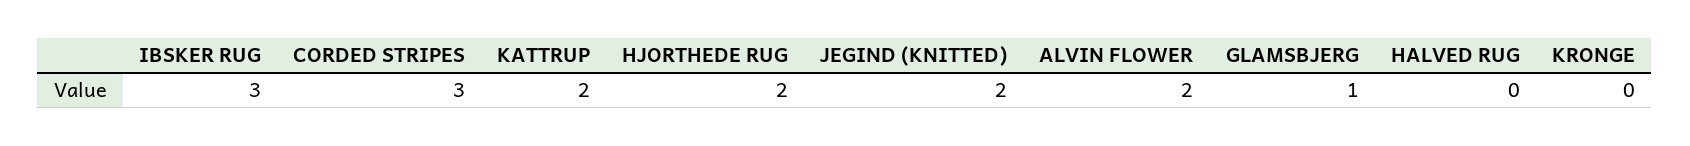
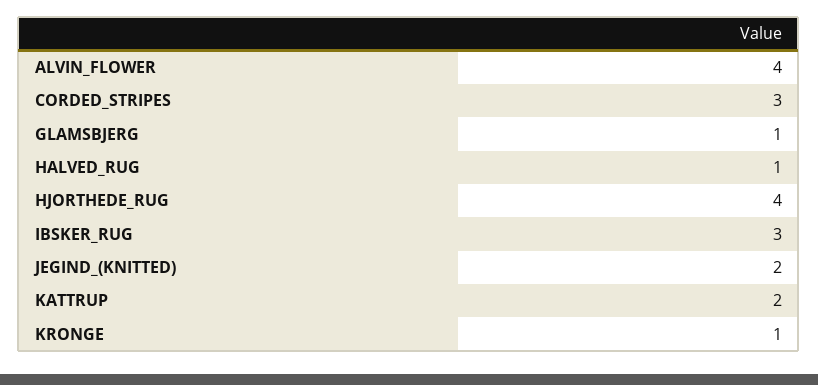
HJORTHEDE RUG: 2 -> 4
ALVIN FLOWER: 2 -> 4
HALVED RUG: 0 -> 1
KRONGE: 0 -> 1

